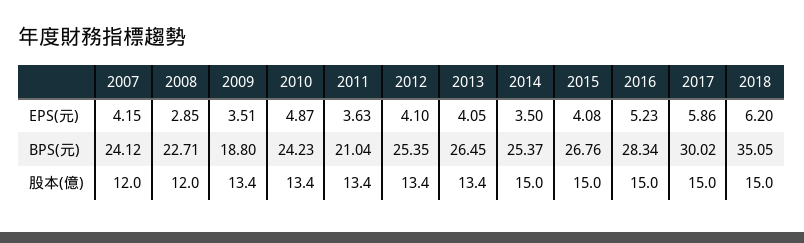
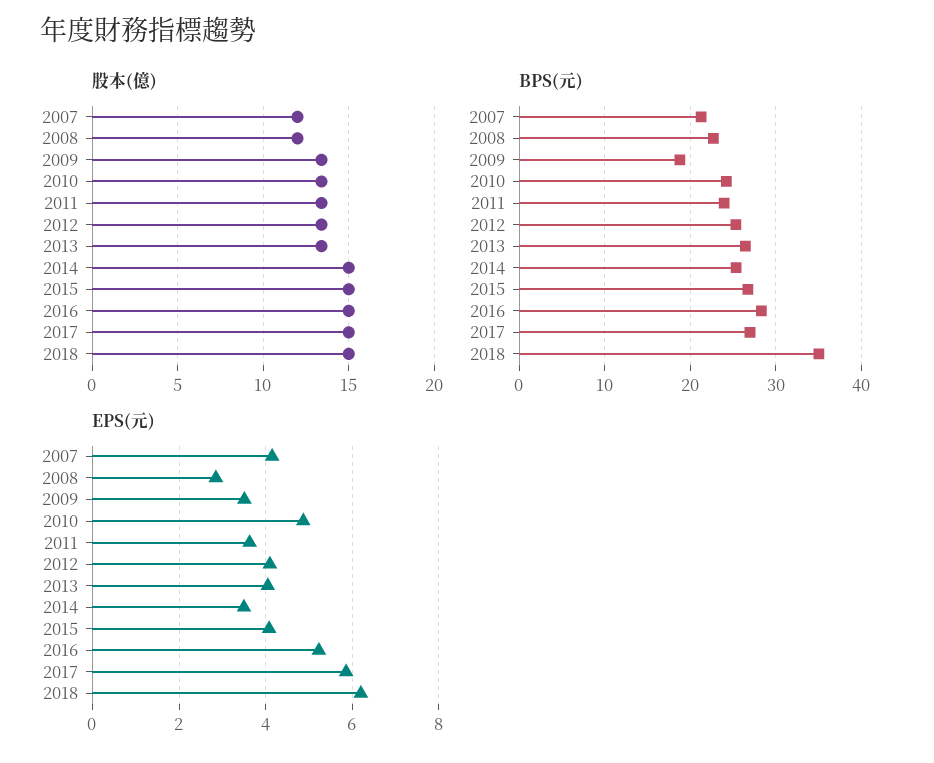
BPS(元), 2007: 24.12 -> 21
BPS(元), 2011: 21.04 -> 24
BPS(元), 2017: 30.02 -> 27

